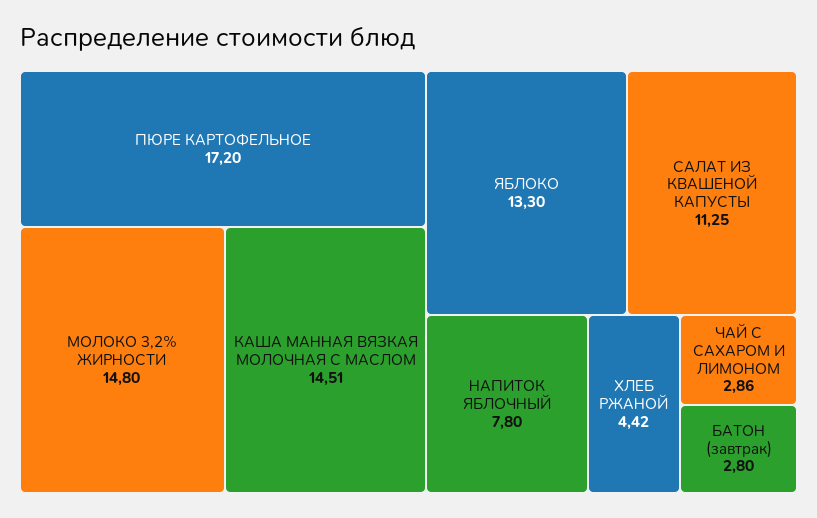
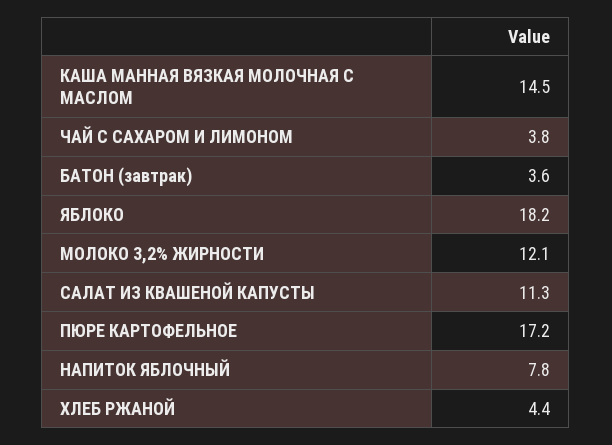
МОЛОКО 3,2% ЖИРНОСТИ: 14.8 -> 12.1
ЯБЛОКО: 13.3 -> 18.2
ЧАЙ С САХАРОМ И ЛИМОНОМ: 2.86 -> 3.8
БАТОН (завтрак): 2.8 -> 3.6

